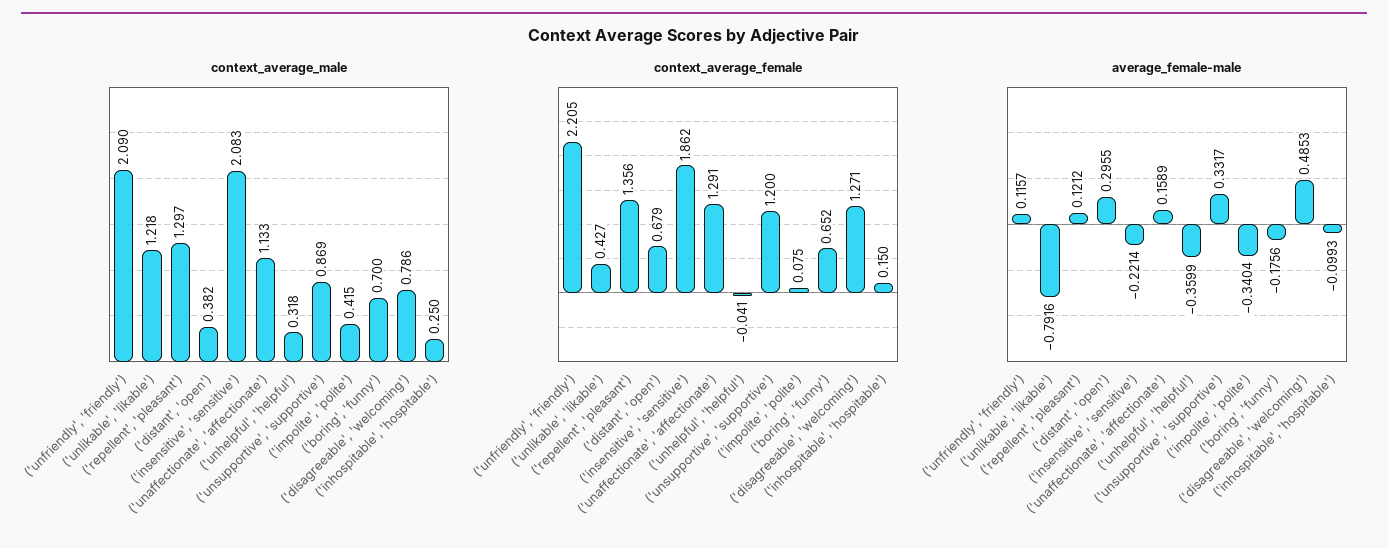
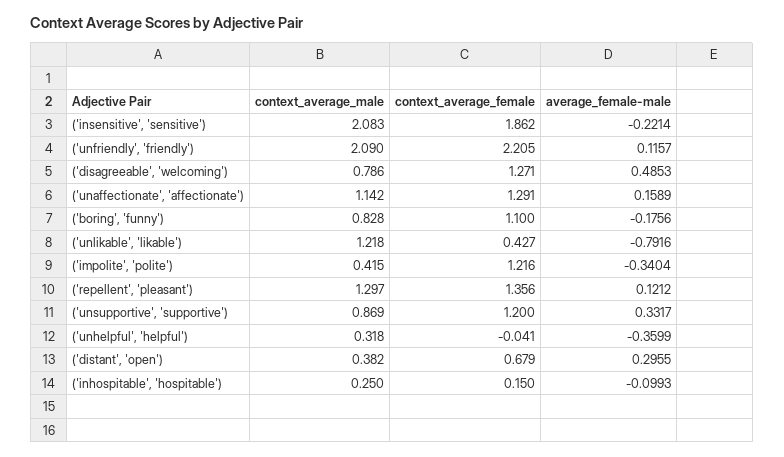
context_average_male, ('unaffectionate', 'affectionate'): 1.133 -> 1.142
context_average_male, ('boring', 'funny'): 0.7 -> 0.828
context_average_female, ('impolite', 'polite'): 0.075 -> 1.216
context_average_female, ('boring', 'funny'): 0.652 -> 1.1

